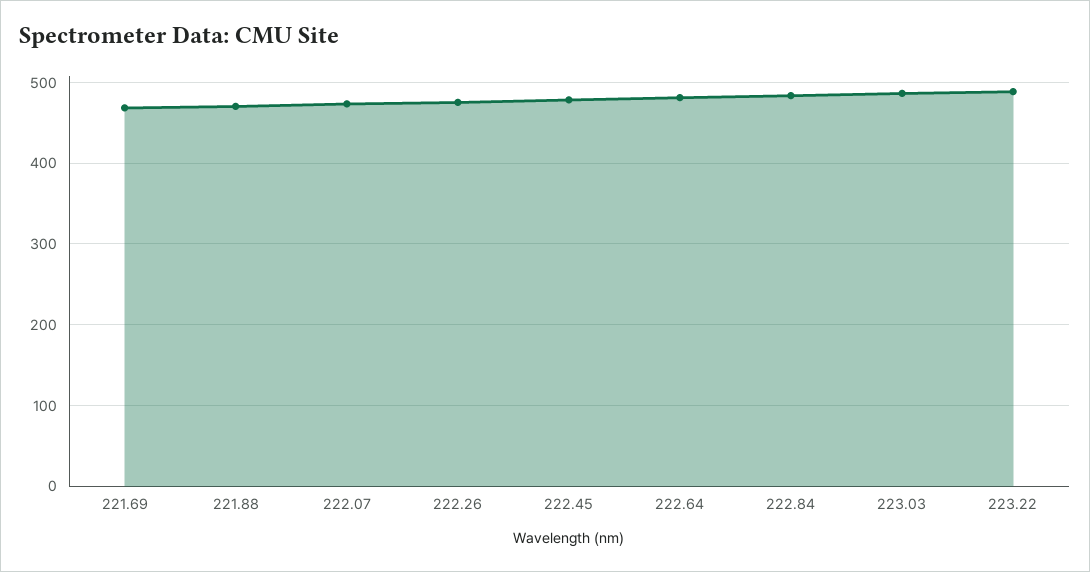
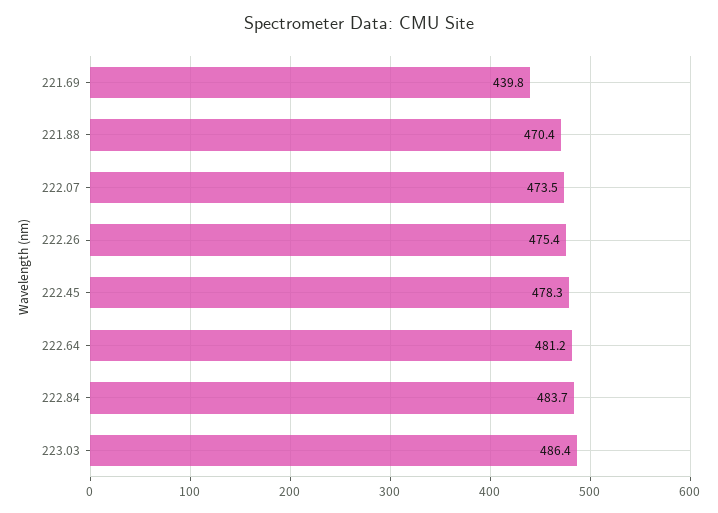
221.69: 470 -> 439.8
223.22: 490 -> none

